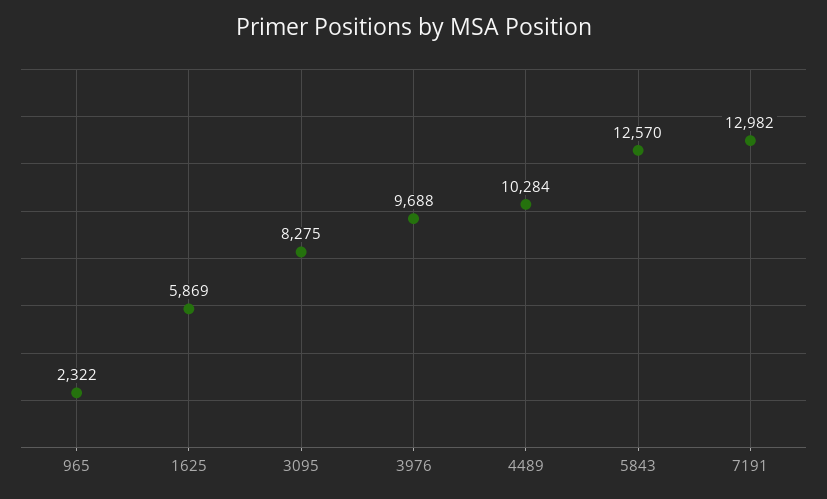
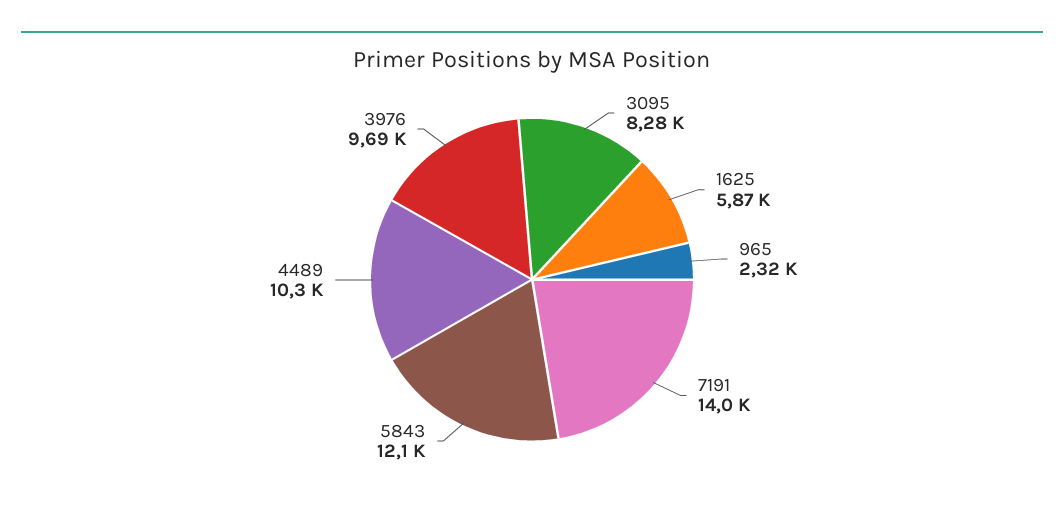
5843: 12570 -> 12100
7191: 12982 -> 14000

